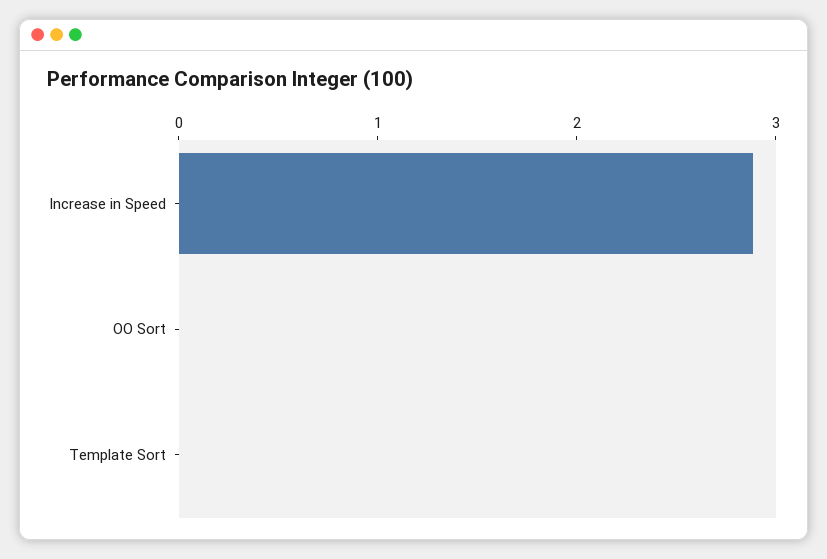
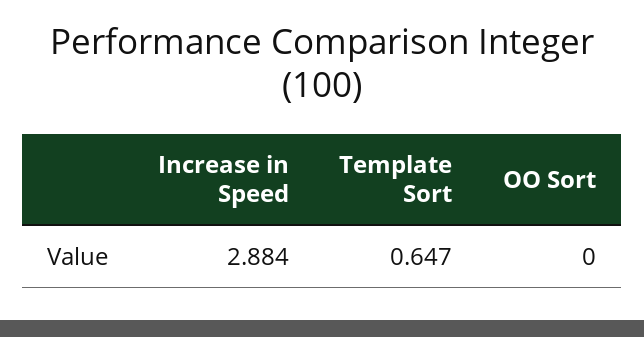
Template Sort: 0 -> 0.647

